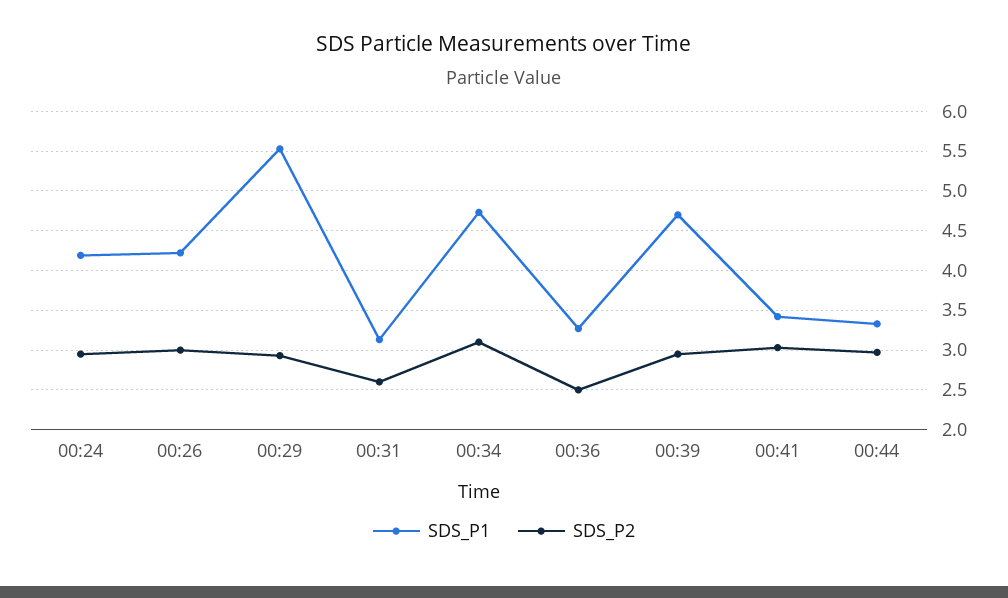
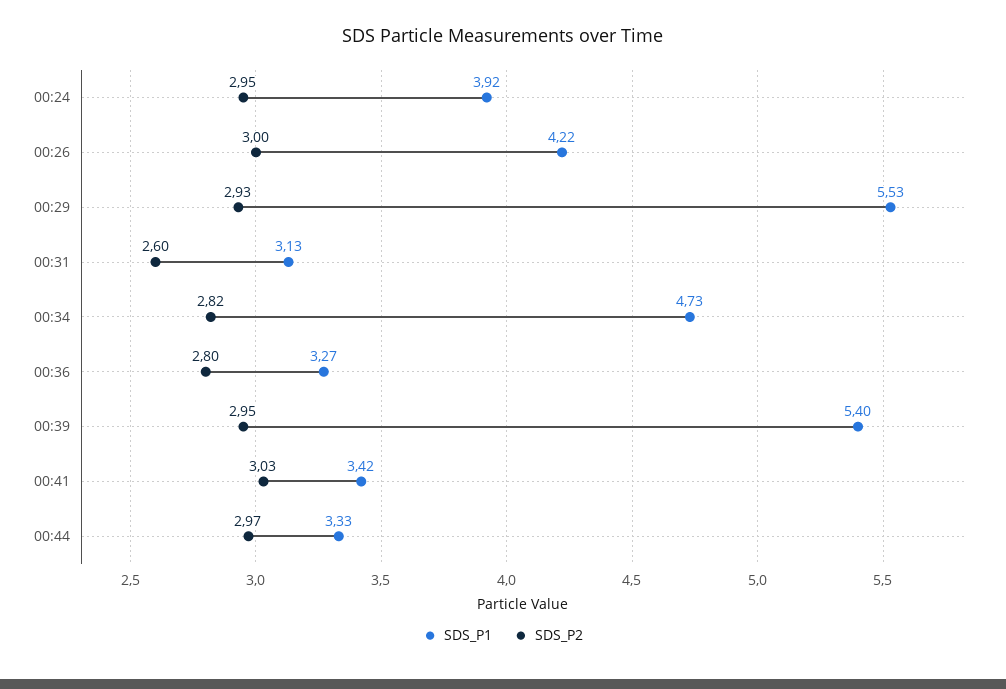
SDS_P1, 00:24: 4.2 -> 3.92
SDS_P2, 00:34: 3.1 -> 2.82
SDS_P2, 00:36: 2.5 -> 2.8
SDS_P1, 00:39: 4.7 -> 5.4

